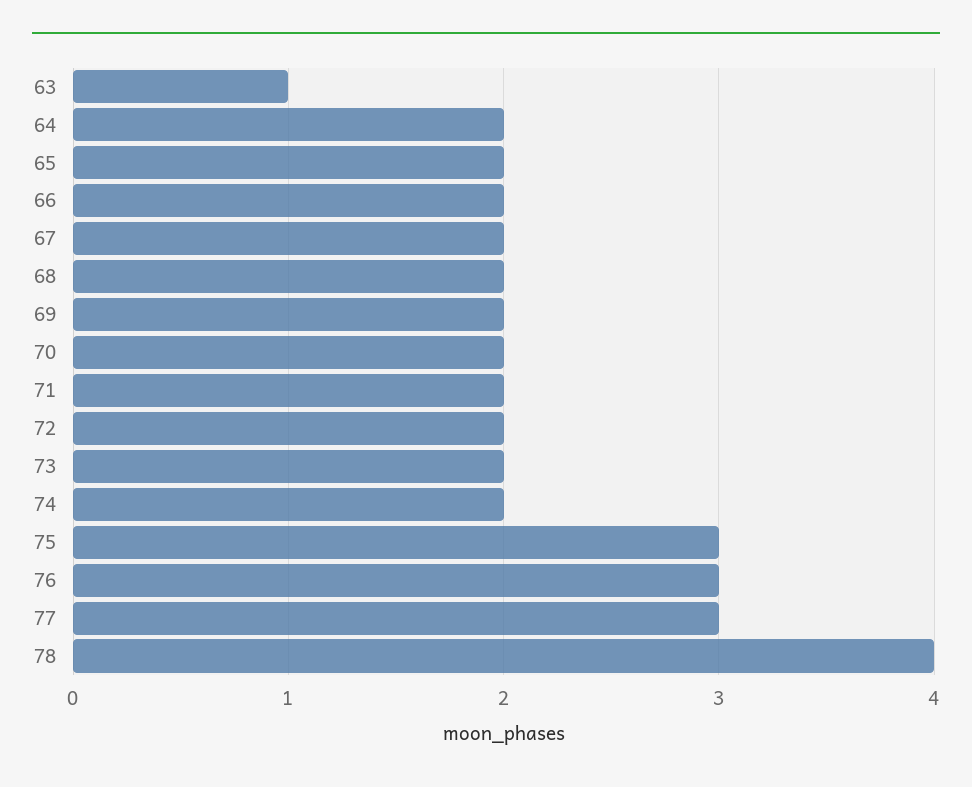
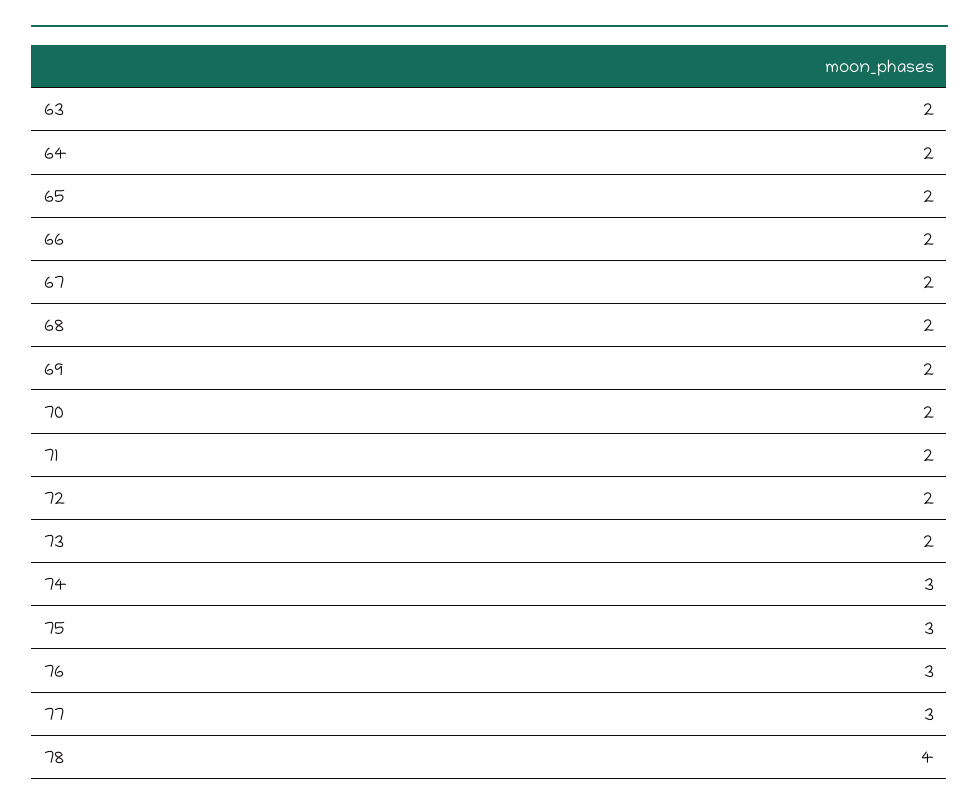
63: 1 -> 2
74: 2 -> 3

